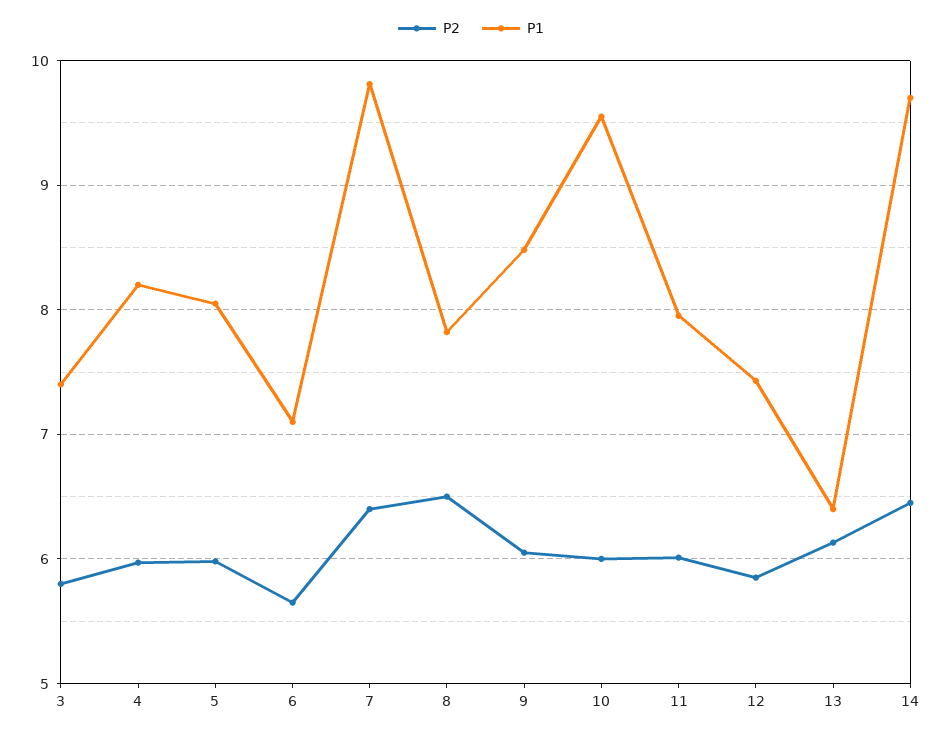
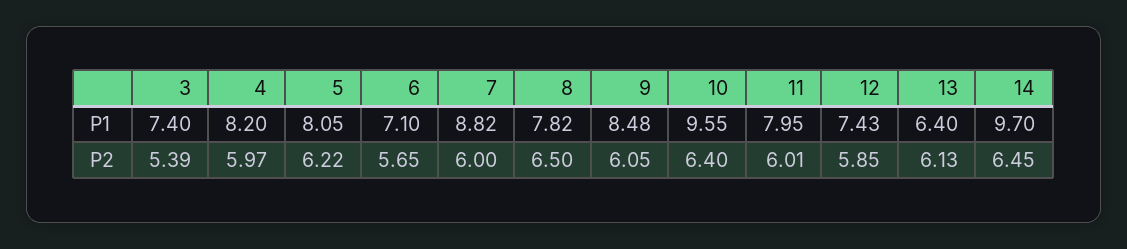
P2, 3: 5.8 -> 5.39
P2, 5: 6 -> 6.22
P2, 7: 6.4 -> 6
P1, 7: 9.8 -> 8.82
P2, 10: 6 -> 6.4

